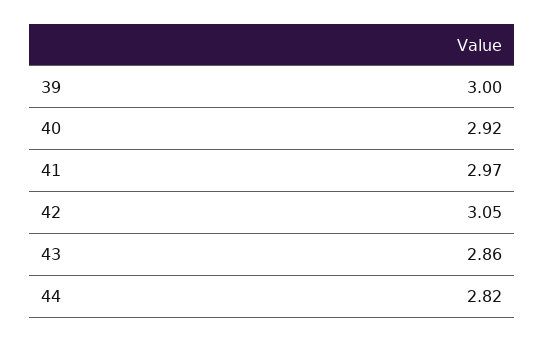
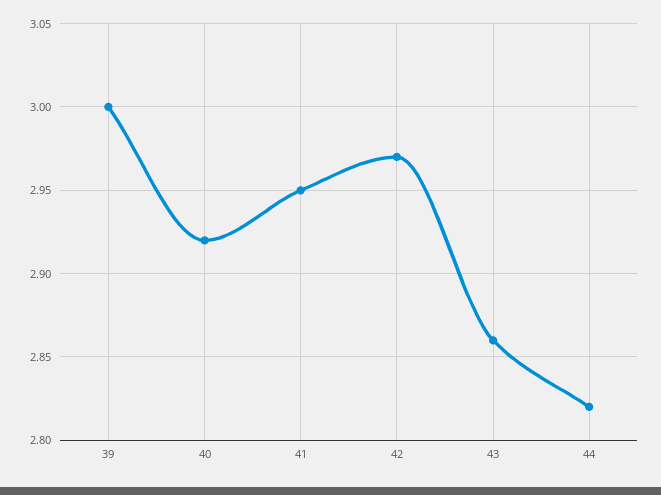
41: 2.97 -> 2.95
42: 3.05 -> 2.97

